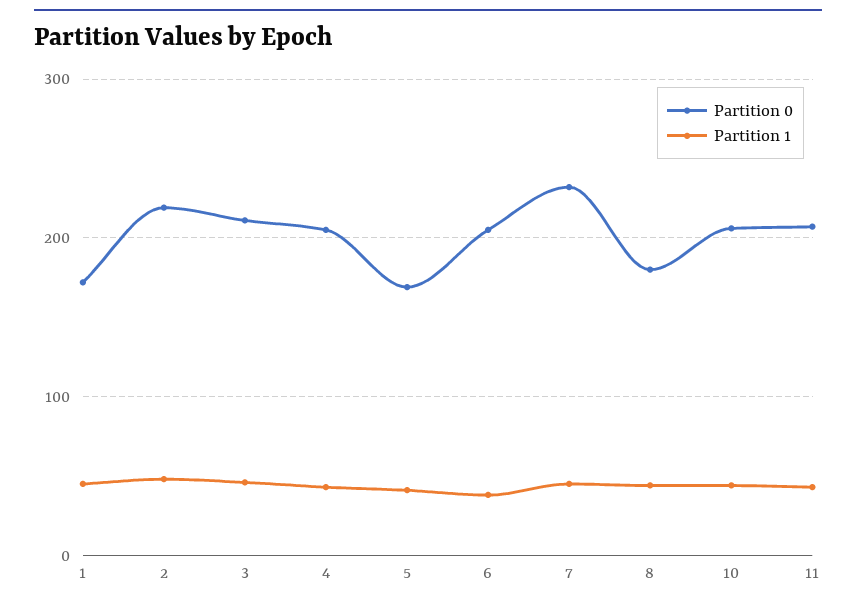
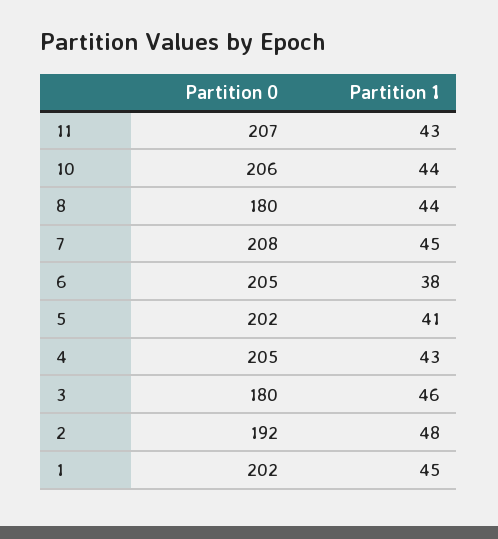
Partition 0, 1: 170 -> 202
Partition 0, 2: 220 -> 192
Partition 0, 3: 210 -> 180
Partition 0, 5: 170 -> 202
Partition 0, 7: 230 -> 208

